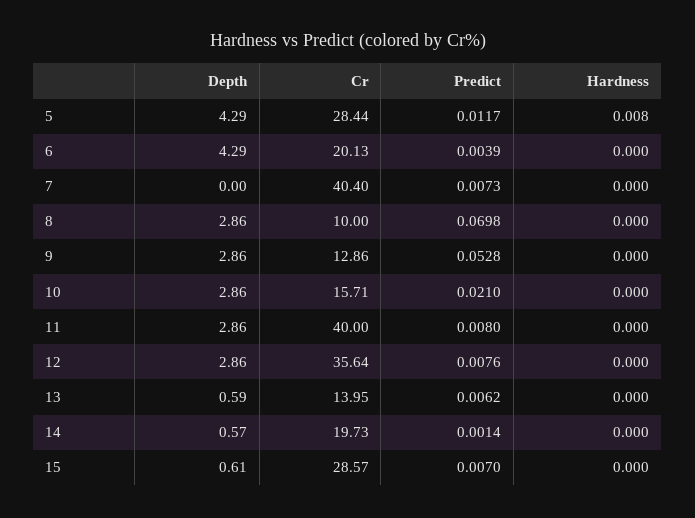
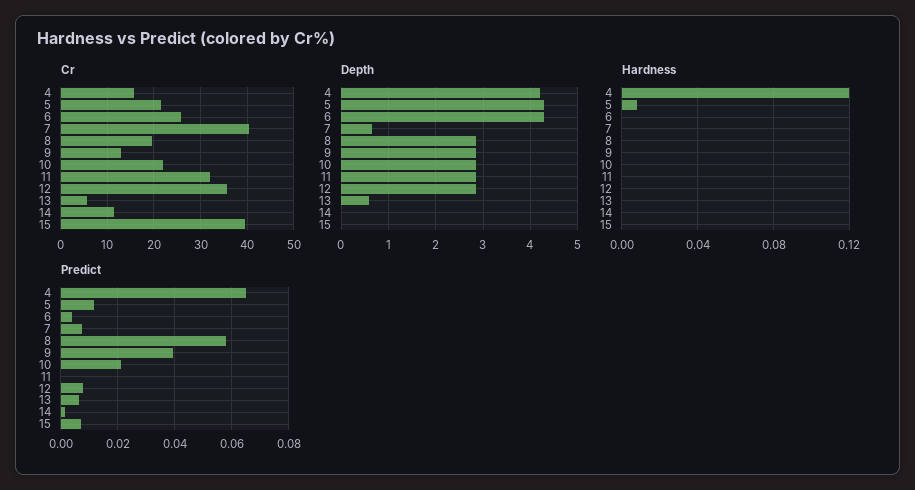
Cr, 5: 28.44 -> 22
Cr, 6: 20.13 -> 26
Depth, 7: 0 -> 0.6
Cr, 8: 10 -> 20
Predict, 8: 0.0698 -> 0.0575
Predict, 9: 0.0528 -> 0.04
Cr, 10: 15.71 -> 22
Cr, 11: 40 -> 32
Predict, 11: 0.008 -> 0
Cr, 13: 13.95 -> 6
Depth, 14: 0.57 -> 0
Cr, 14: 19.73 -> 12
Depth, 15: 0.61 -> 0
Cr, 15: 28.57 -> 40
Cr, 4: none -> 16
Depth, 4: none -> 4.2
Hardness, 4: none -> 0.12
Predict, 4: none -> 0.065

